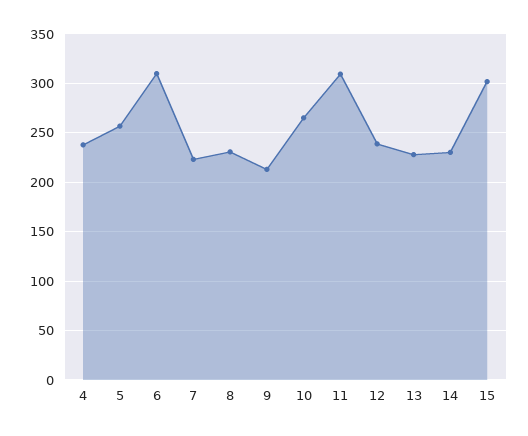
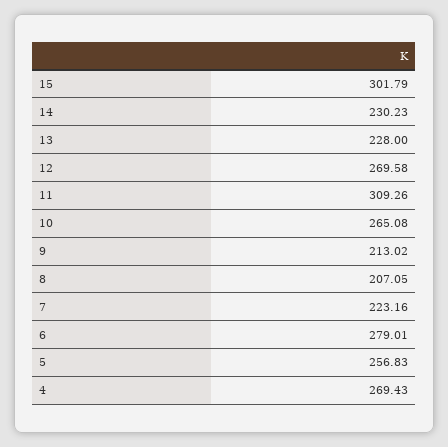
4: 240 -> 269.43
6: 310 -> 279.01
8: 230 -> 207.05
12: 240 -> 269.58

